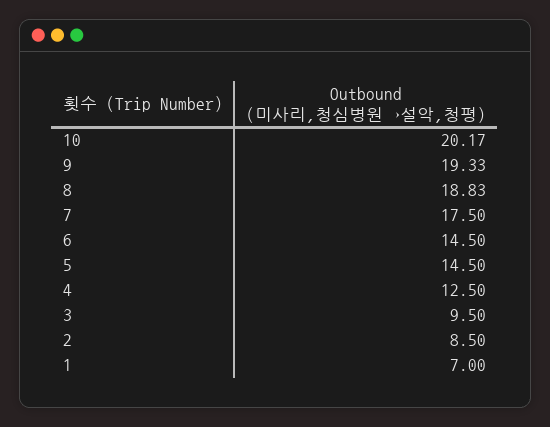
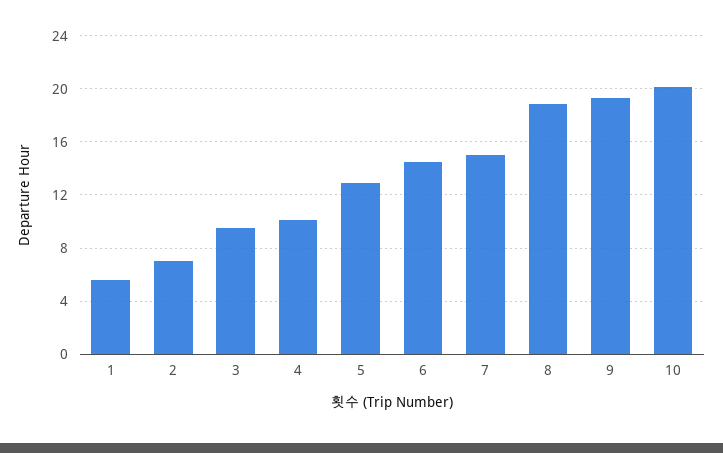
7: 17.5 -> 15
5: 14.5 -> 13
4: 12.5 -> 10
2: 8.5 -> 7
1: 7 -> 5.5

